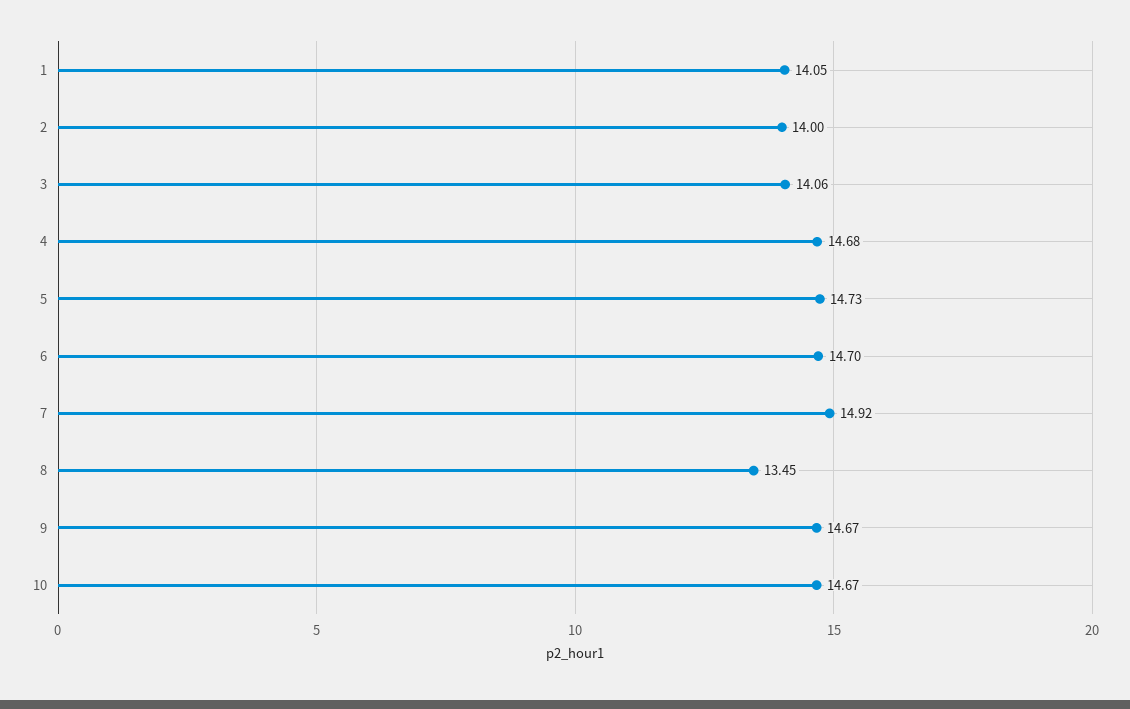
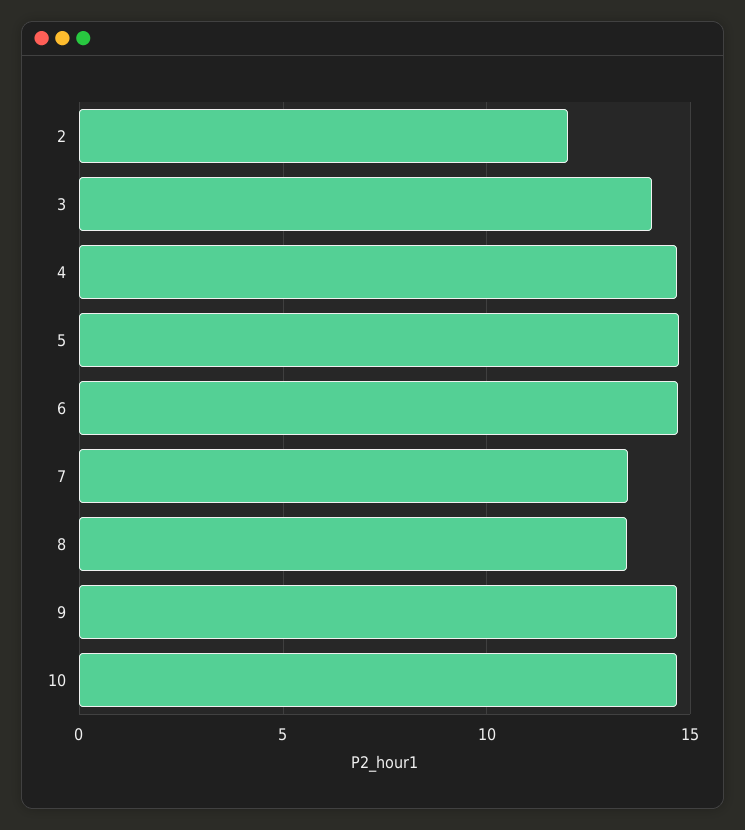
1: 14.05 -> none
2: 14 -> 12
7: 14.92 -> 13.5

